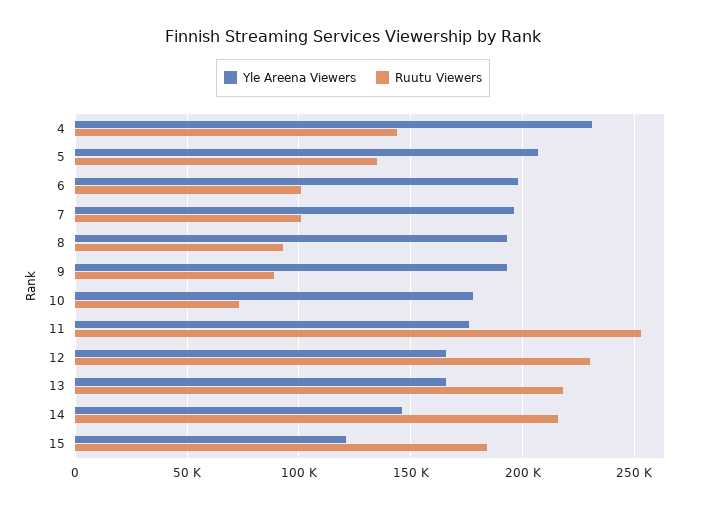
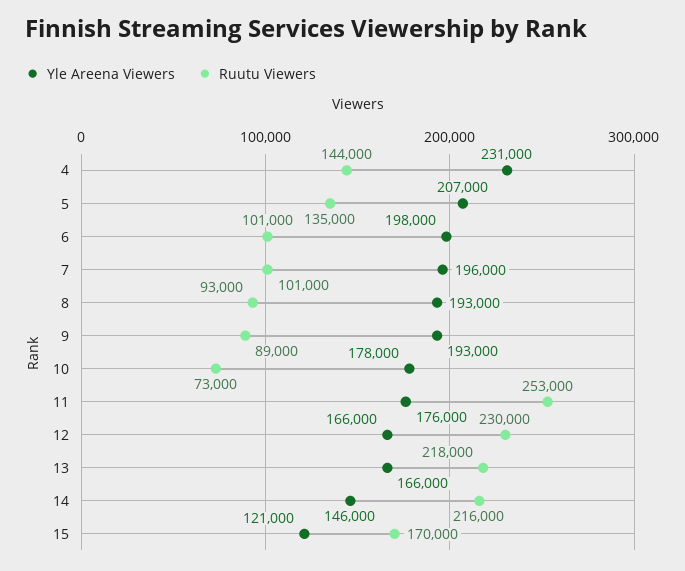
Ruutu Viewers, 15: 185000 -> 170000

